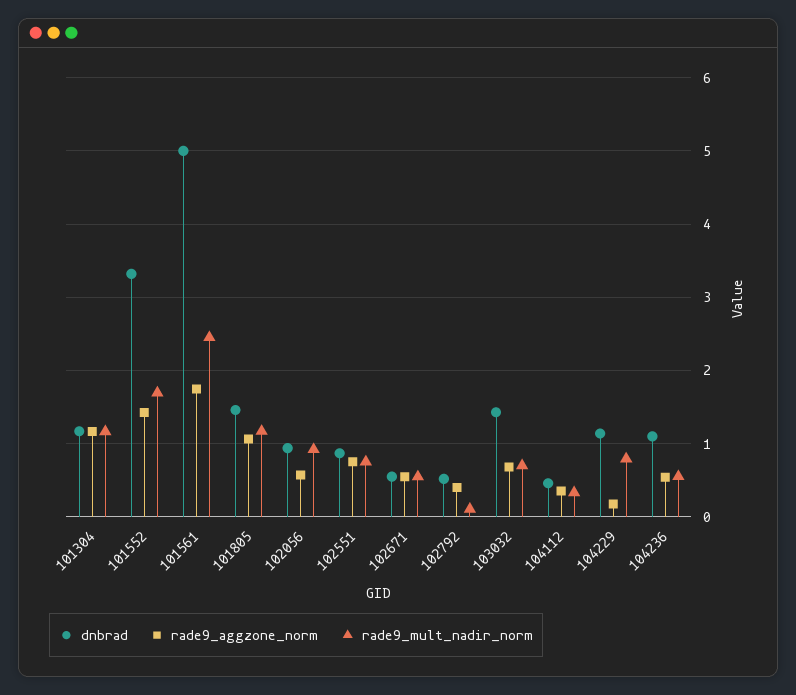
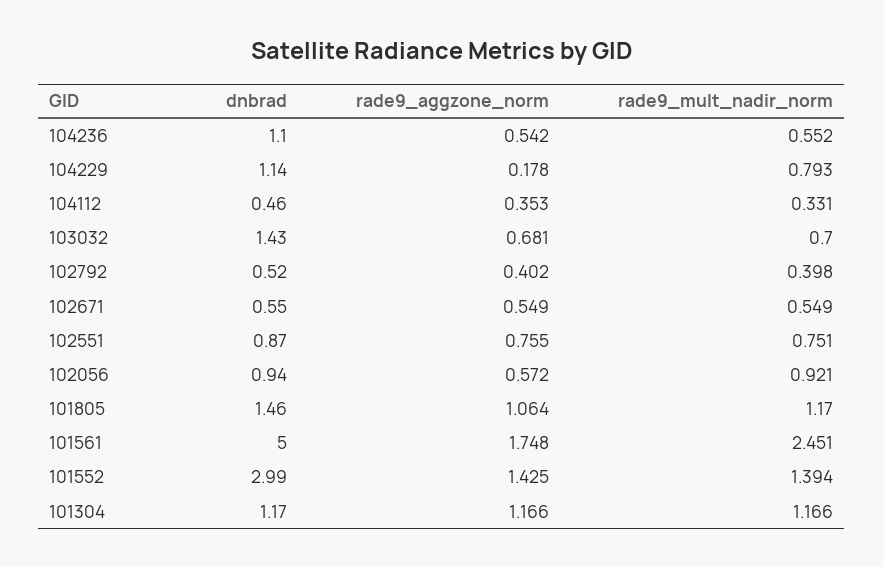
dnbrad, 101552: 3.3 -> 2.99
rade9_mult_nadir_norm, 101552: 1.7 -> 1.394
rade9_mult_nadir_norm, 102792: 0.1 -> 0.398

